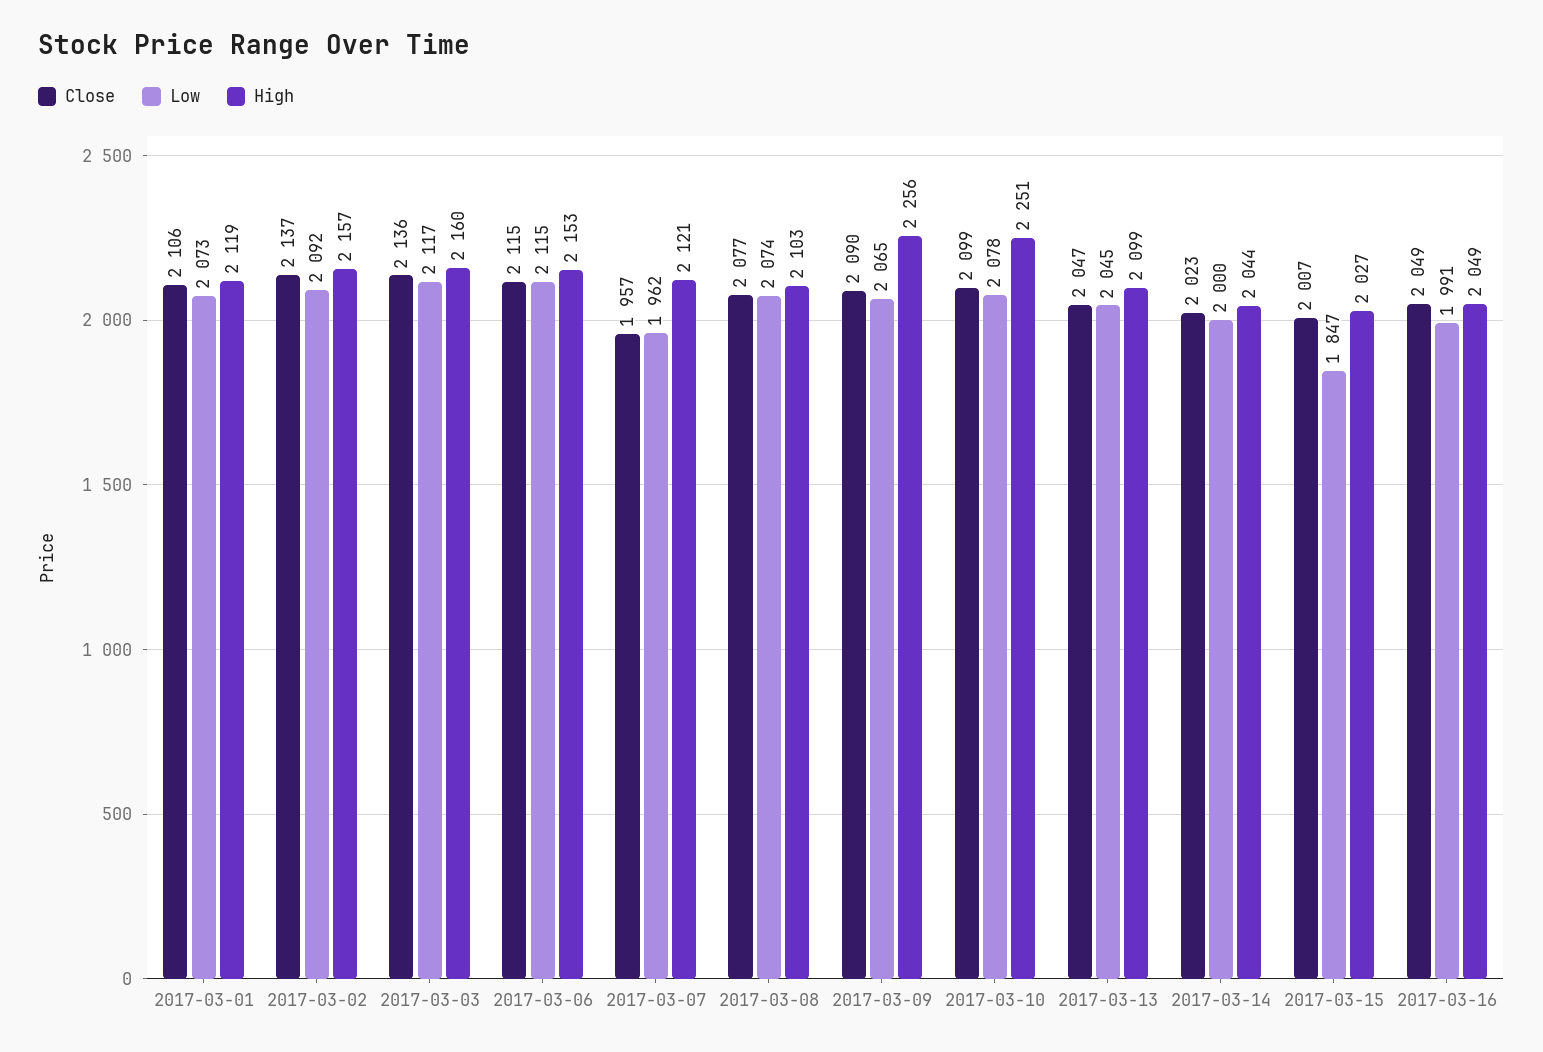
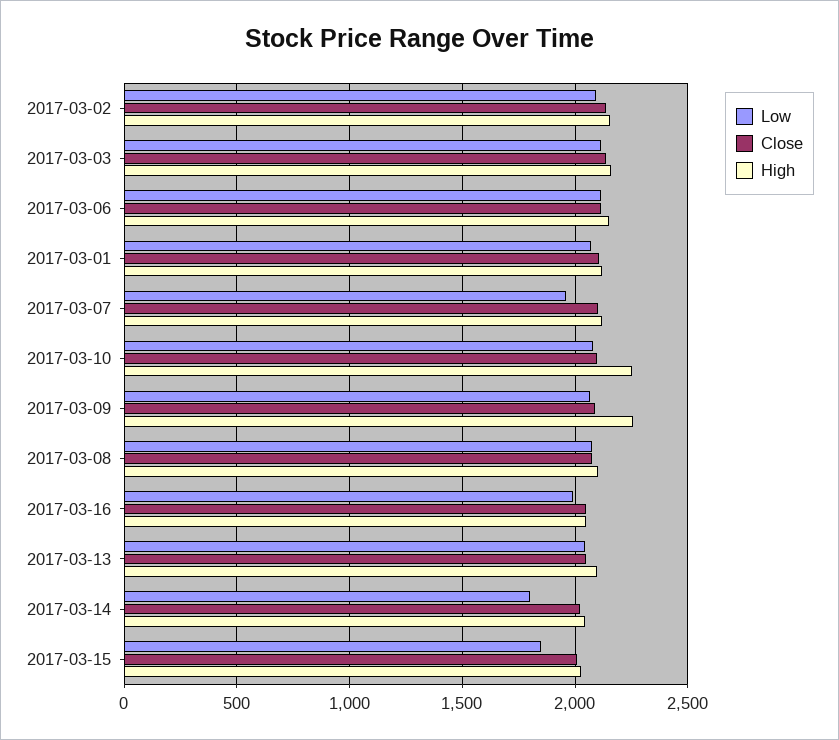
Close, 2017-03-07: 1957 -> 2100
Low, 2017-03-14: 2000 -> 1800

